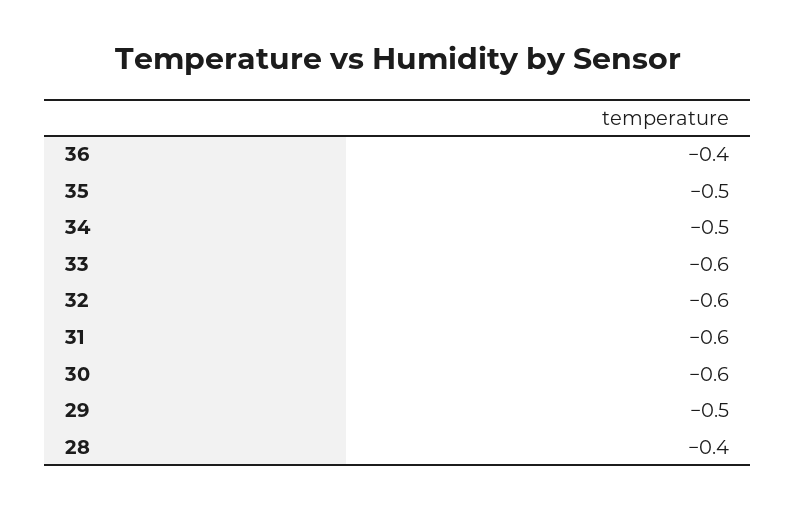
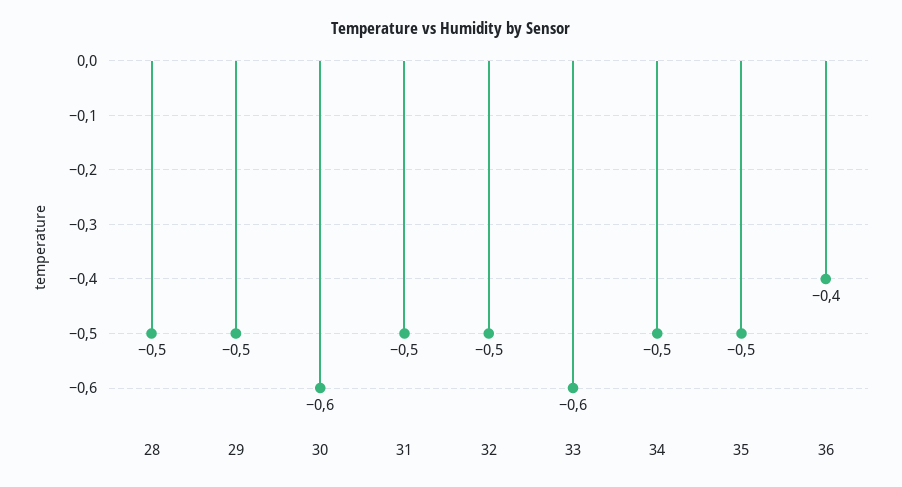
32: -0.6 -> -0.5
31: -0.6 -> -0.5
28: -0.4 -> -0.5

